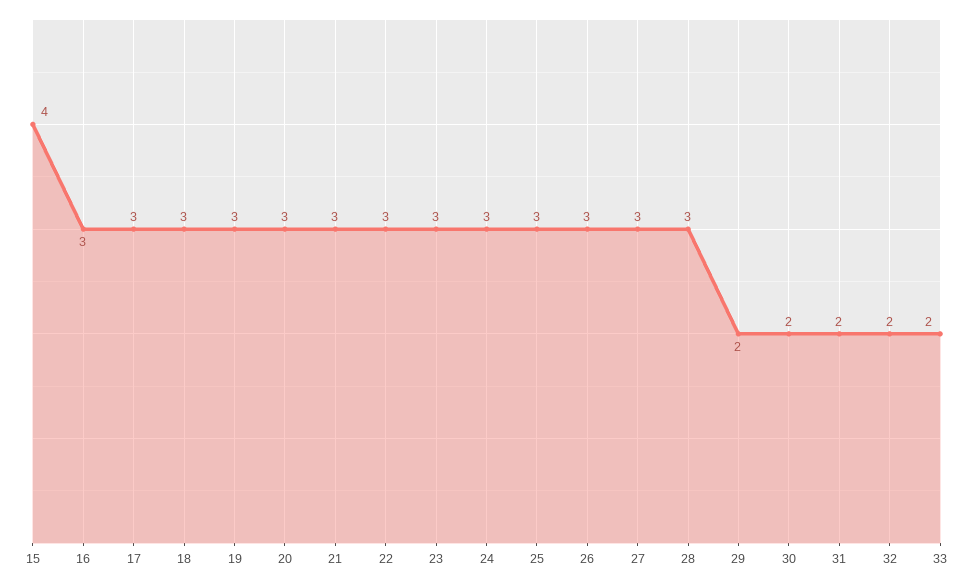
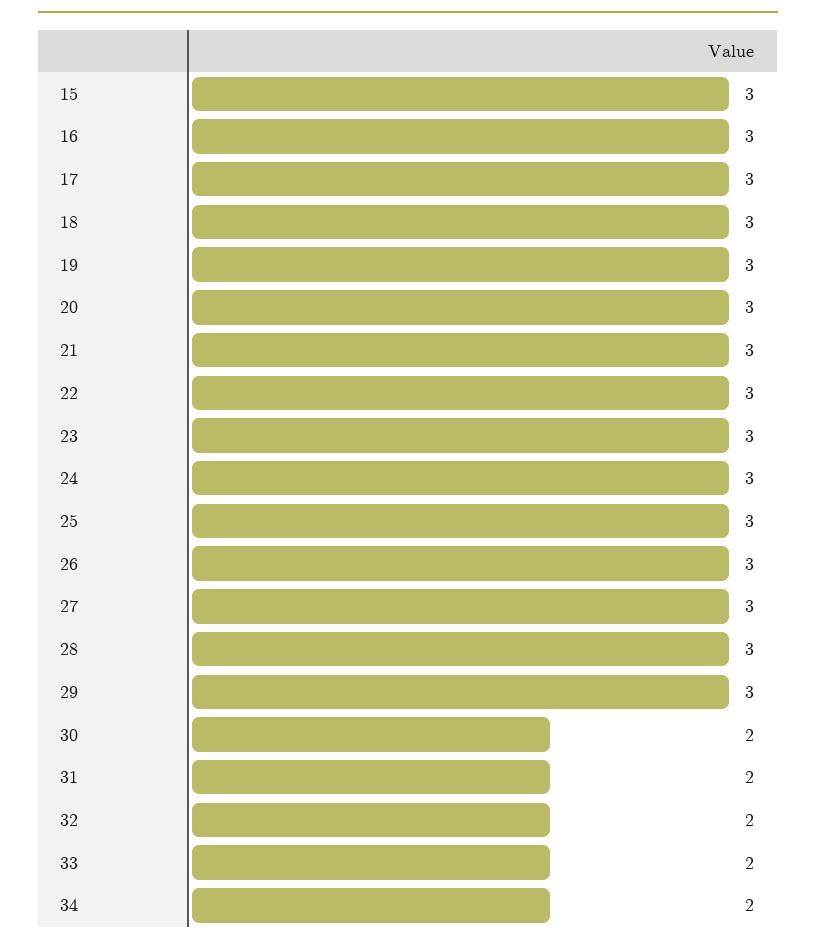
15: 4 -> 3
29: 2 -> 3
34: none -> 2

